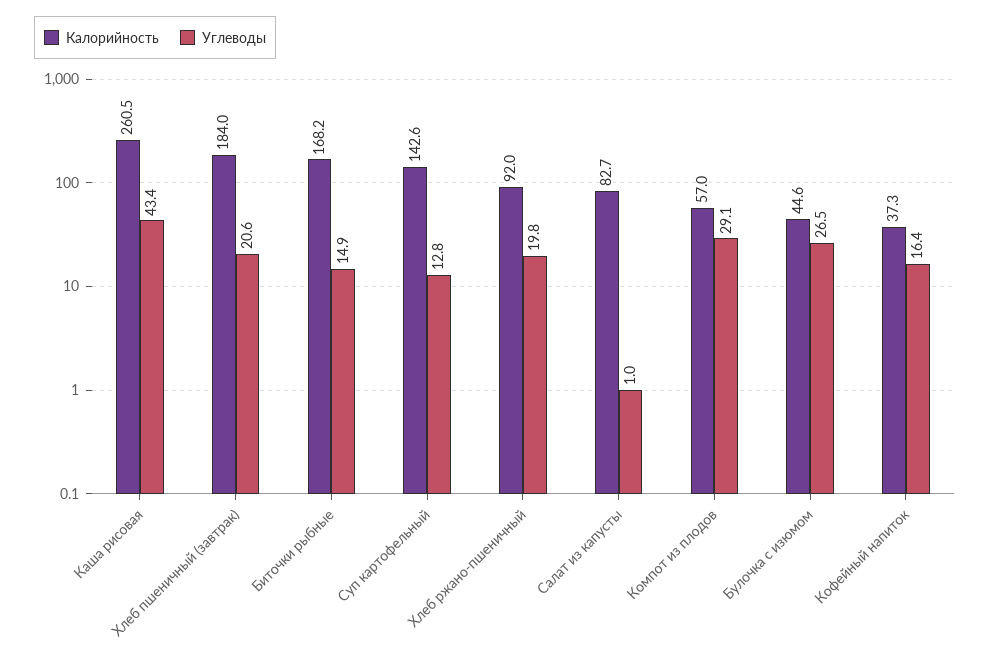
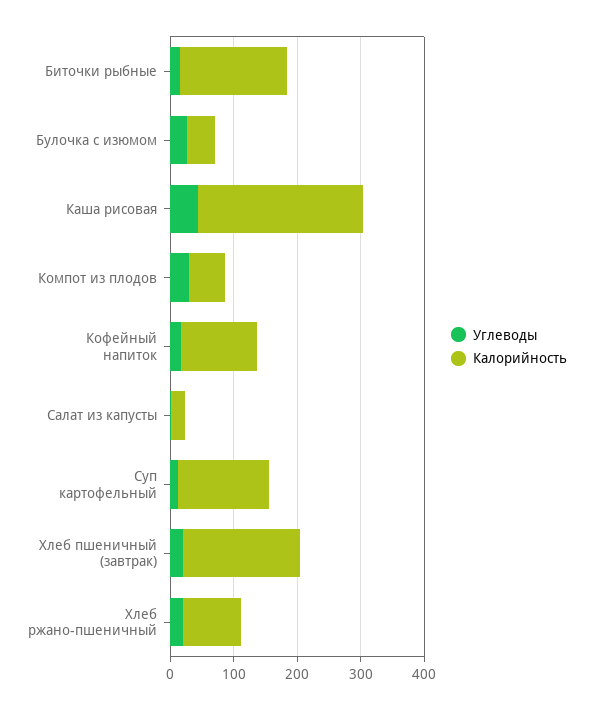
Калорийность, Салат из капусты: 82.7 -> 20
Калорийность, Кофейный напиток: 37.3 -> 120

